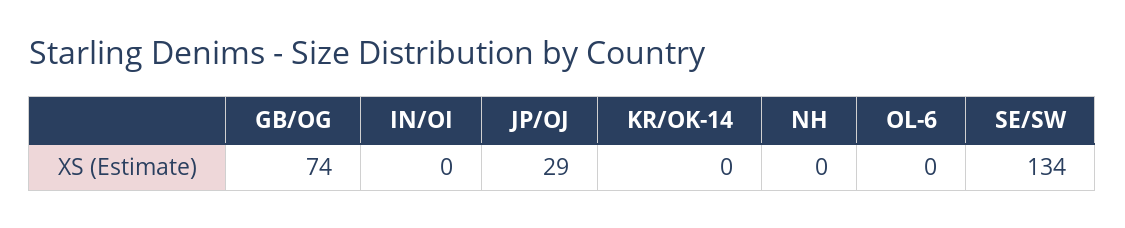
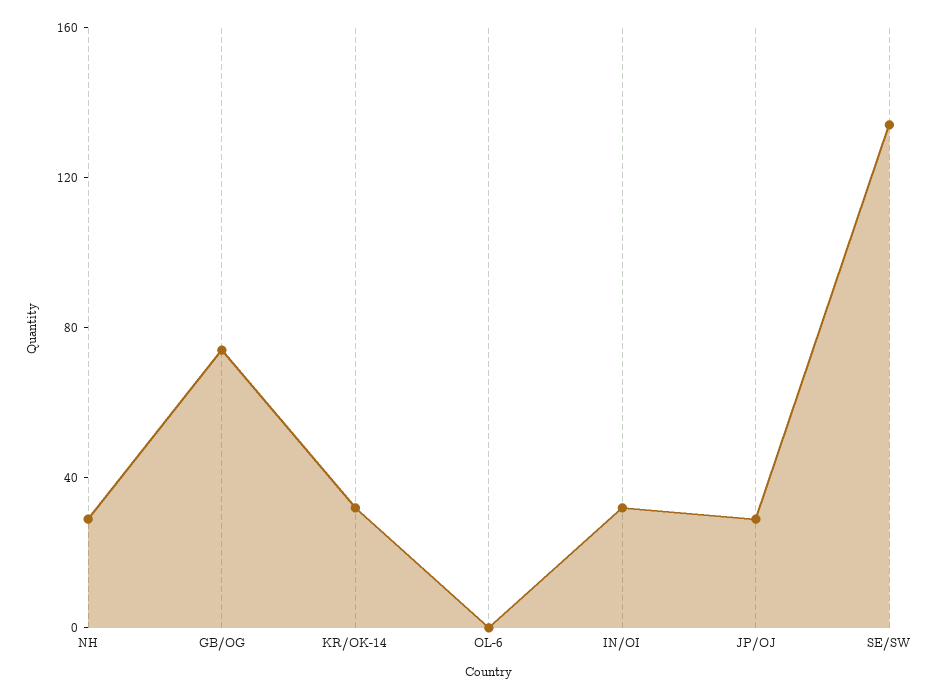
IN/OI: 0 -> 30
KR/OK-14: 0 -> 30
NH: 0 -> 30

